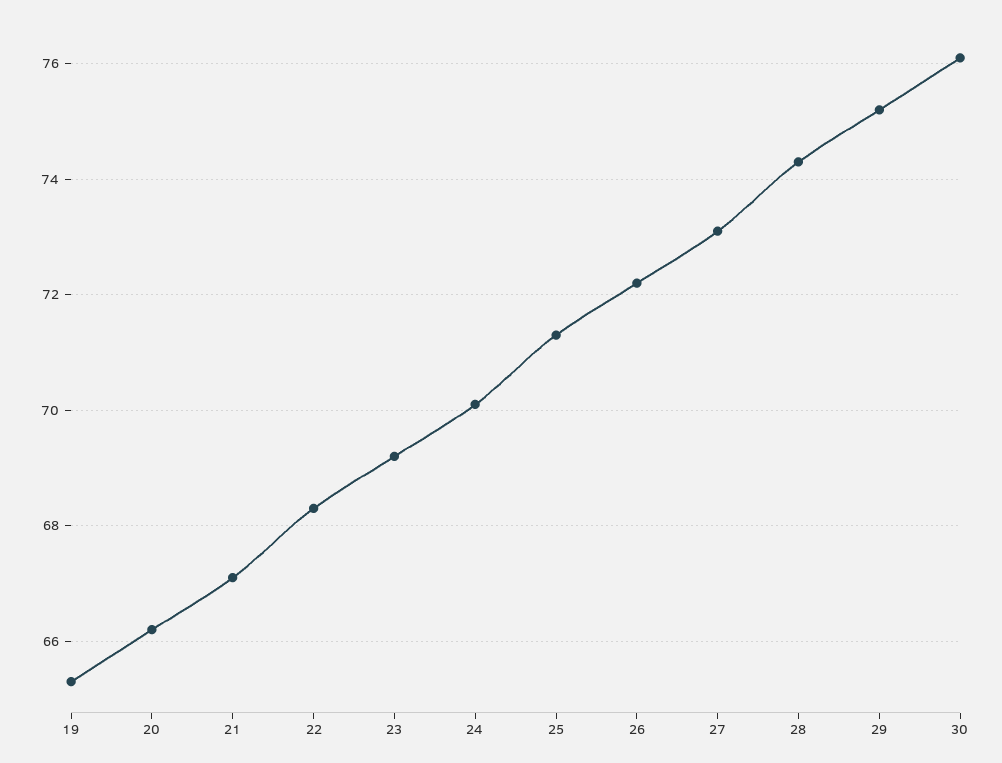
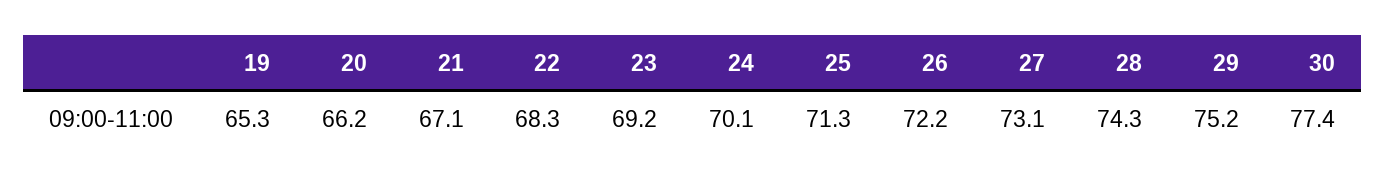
30: 76 -> 77.4

